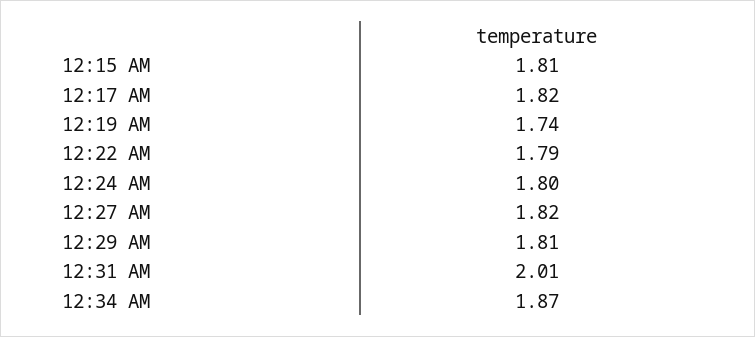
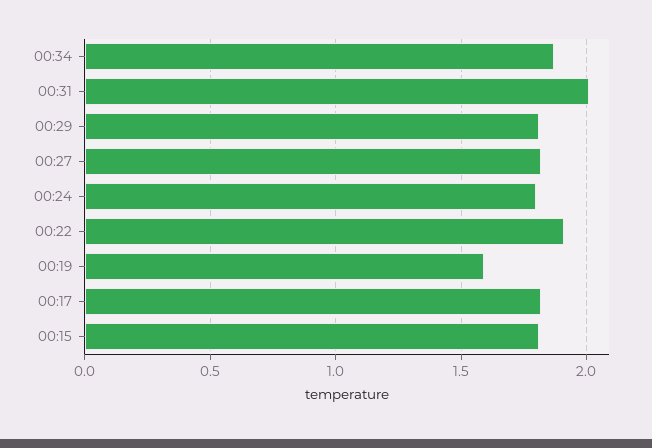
12:19 AM: 1.74 -> 1.6
12:22 AM: 1.79 -> 1.9

